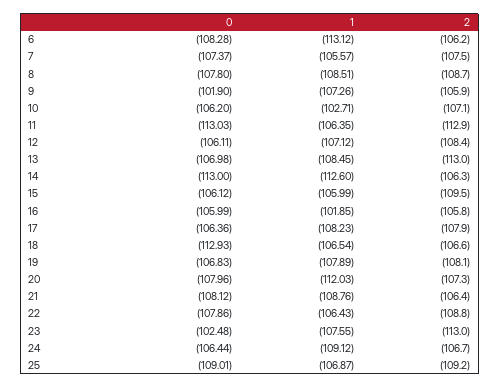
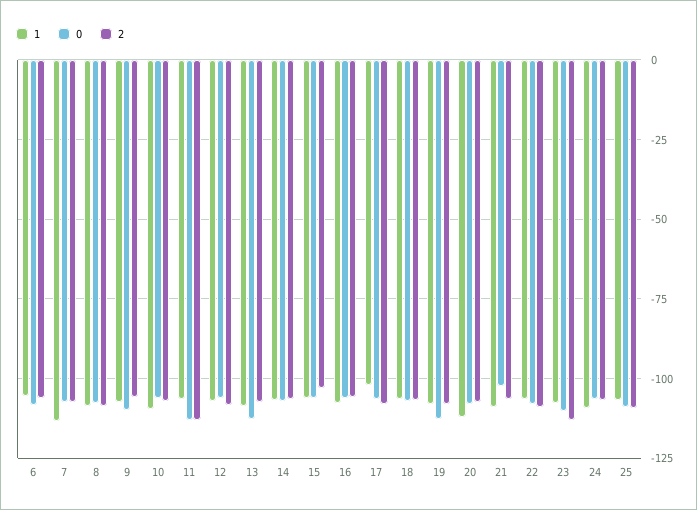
1, 6: -113.12 -> -105
1, 7: -105.57 -> -112.5
0, 9: -101.9 -> -110
1, 10: -102.71 -> -110
0, 13: -106.98 -> -112.5
2, 13: -113 -> -107.5
0, 14: -113 -> -107.5
1, 14: -112.6 -> -107.5
2, 15: -109.5 -> -102.5
1, 16: -101.85 -> -107.5
1, 17: -108.23 -> -102.5
0, 18: -112.93 -> -107.5
0, 19: -106.83 -> -112.5
0, 21: -108.12 -> -102.5
0, 23: -102.48 -> -110

